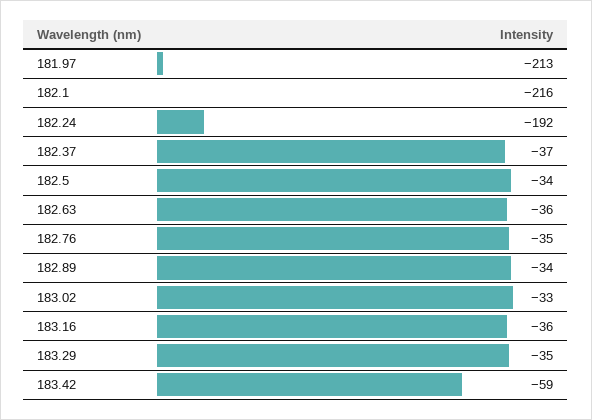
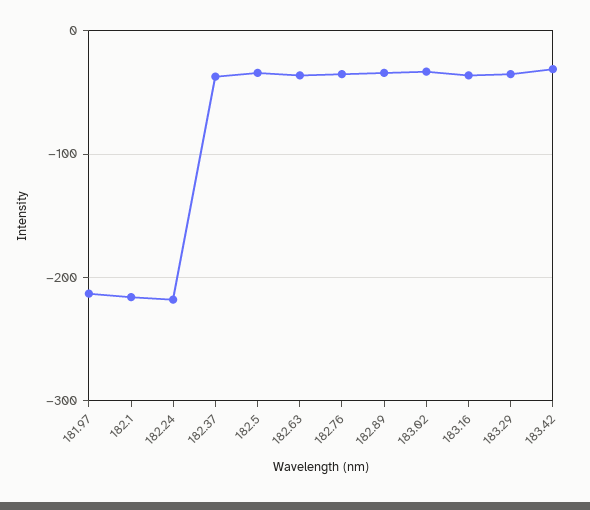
182.24: -192 -> -220
183.42: -59 -> -30

